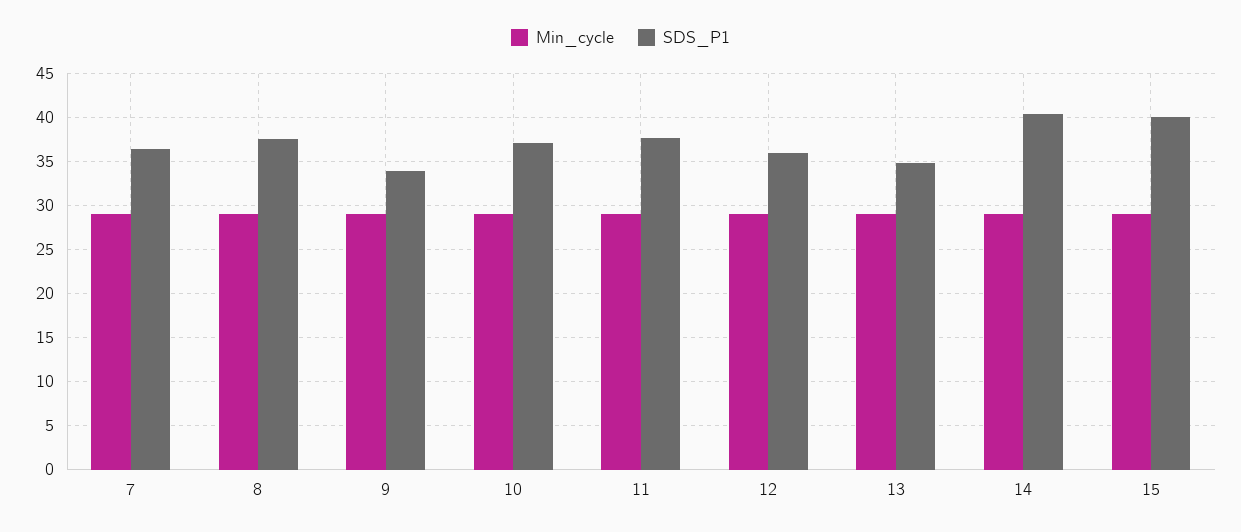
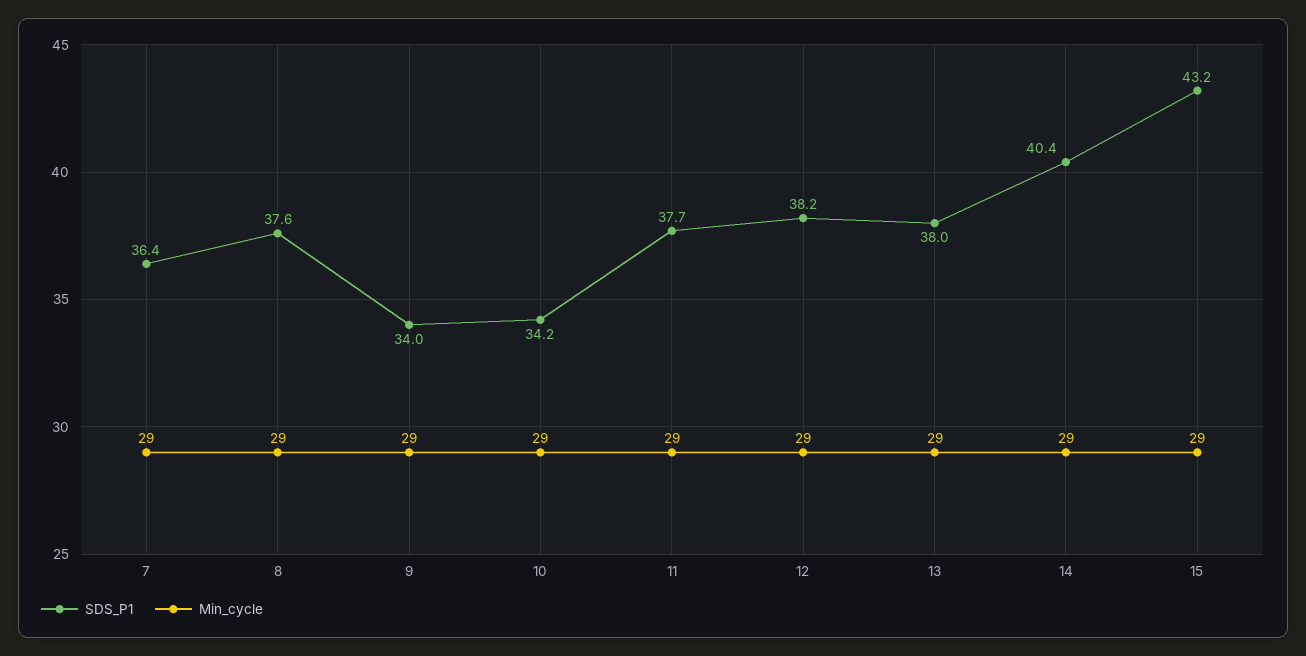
SDS_P1, 10: 37 -> 34.2
SDS_P1, 12: 36 -> 38.2
SDS_P1, 13: 35 -> 38
SDS_P1, 15: 40 -> 43.2

